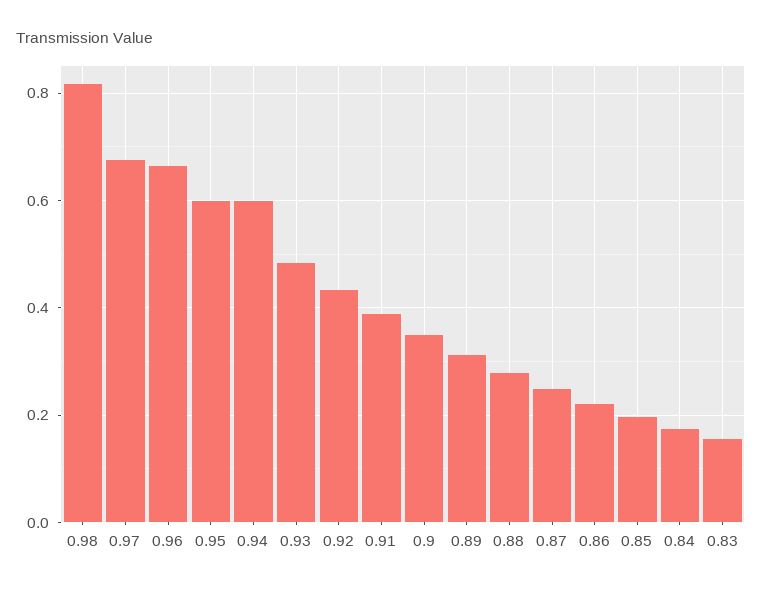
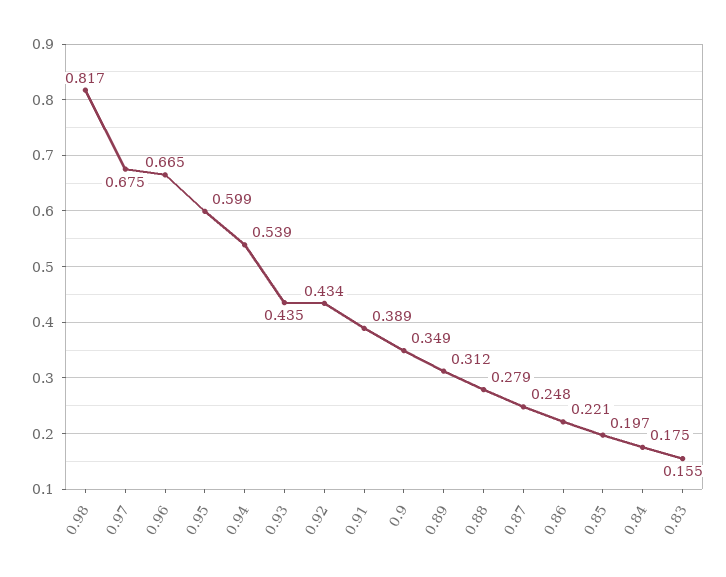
0.94: 0.6 -> 0.539
0.93: 0.48 -> 0.435

